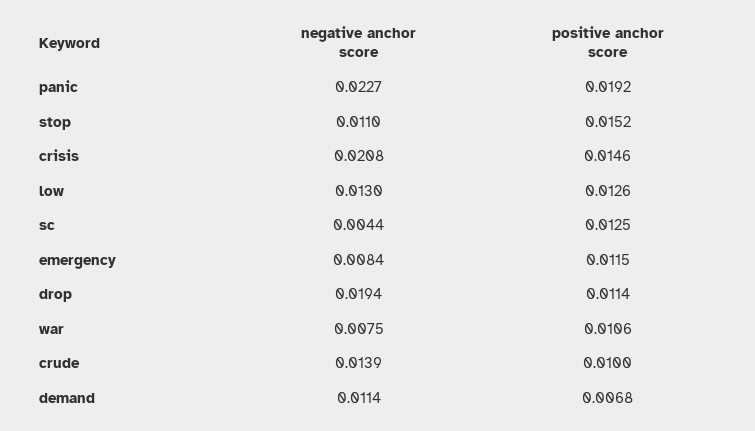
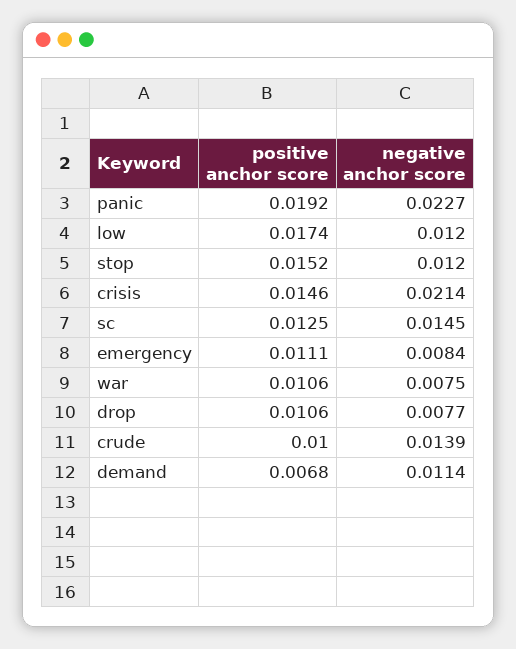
negative anchor score, stop: 0.011 -> 0.012
negative anchor score, crisis: 0.0208 -> 0.0214
negative anchor score, low: 0.013 -> 0.012
positive anchor score, low: 0.0126 -> 0.0174
negative anchor score, sc: 0.0044 -> 0.0145
positive anchor score, emergency: 0.0115 -> 0.0111
negative anchor score, drop: 0.0194 -> 0.0077
positive anchor score, drop: 0.0114 -> 0.0106

